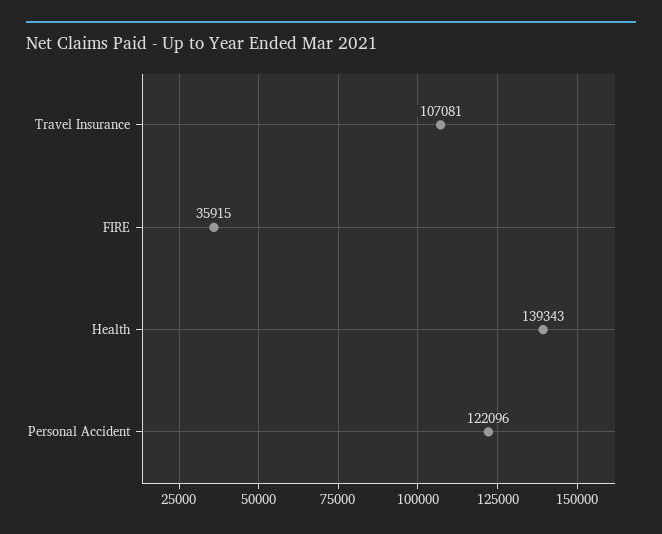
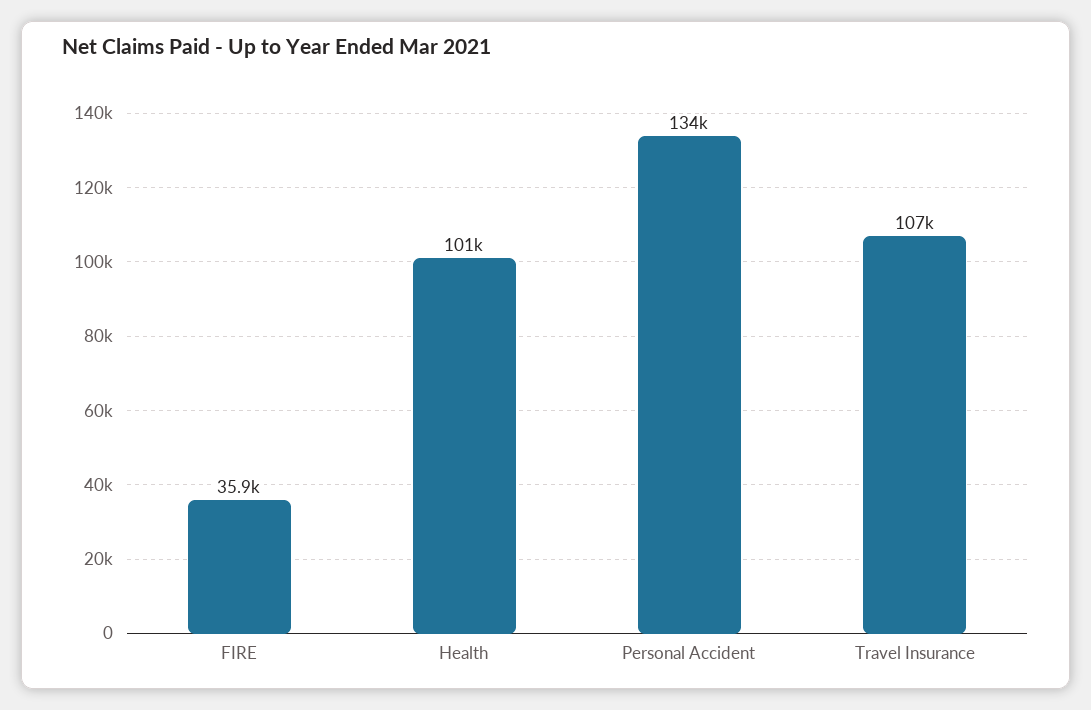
Health: 139343 -> 101000
Personal Accident: 122096 -> 134000

